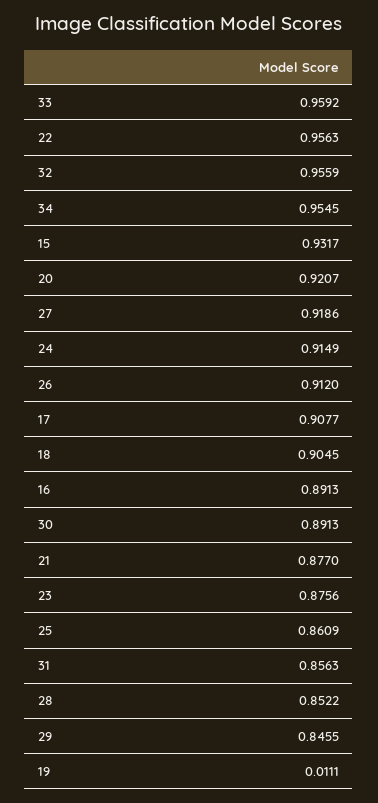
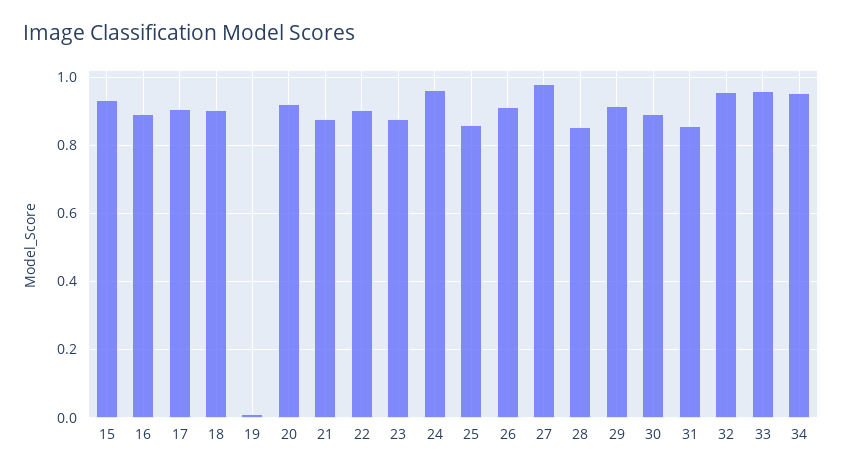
22: 0.9563 -> 0.9
27: 0.9186 -> 0.98
24: 0.9149 -> 0.96
29: 0.8455 -> 0.92

